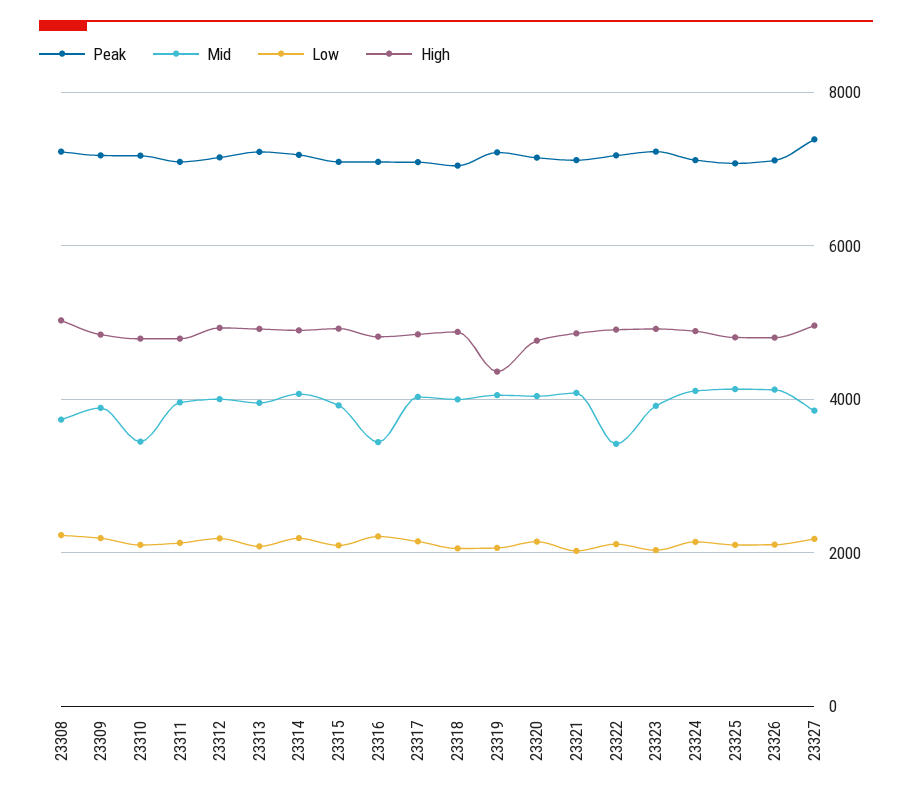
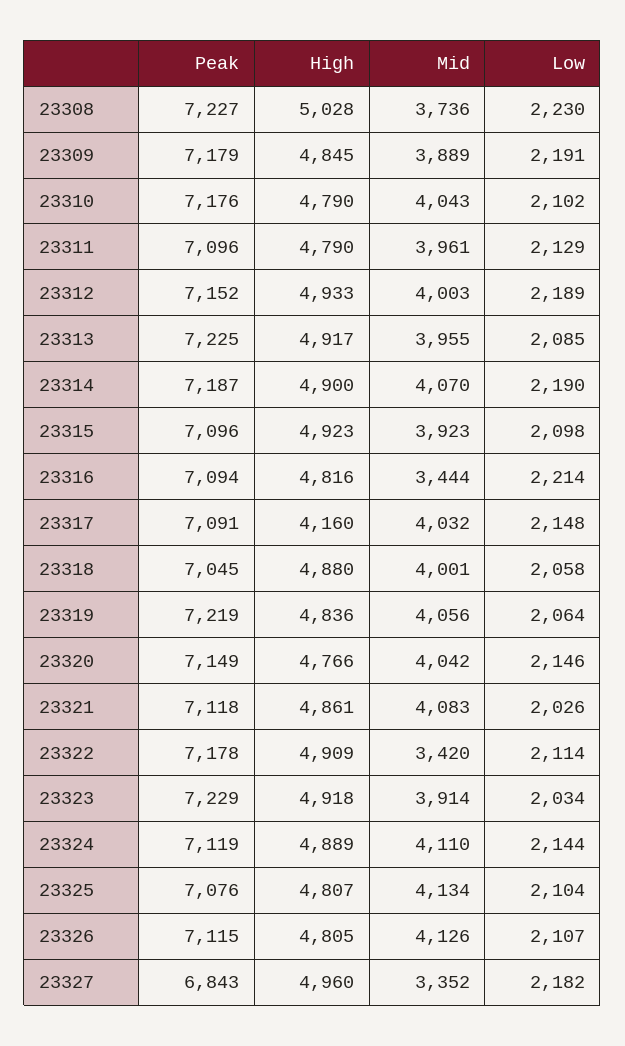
Mid, 23310: 3400 -> 4043
High, 23317: 4800 -> 4160
High, 23319: 4400 -> 4836
Peak, 23327: 7400 -> 6843
Mid, 23327: 3800 -> 3352

